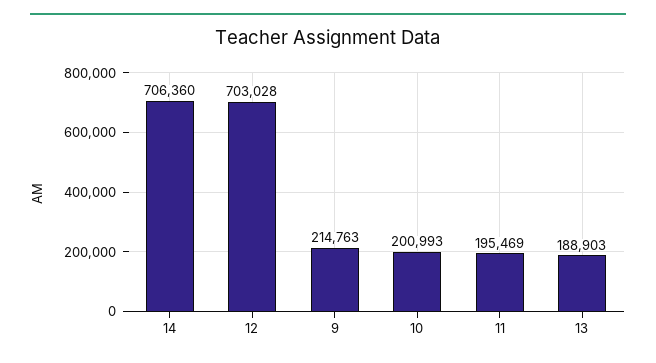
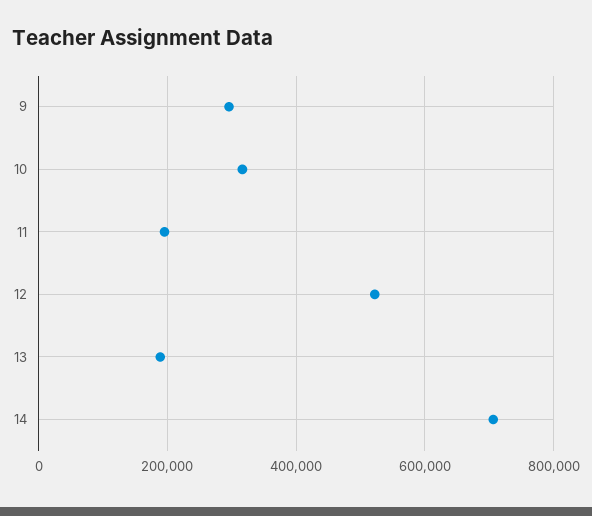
12: 703028 -> 520000
9: 214763 -> 300000
10: 200993 -> 320000

